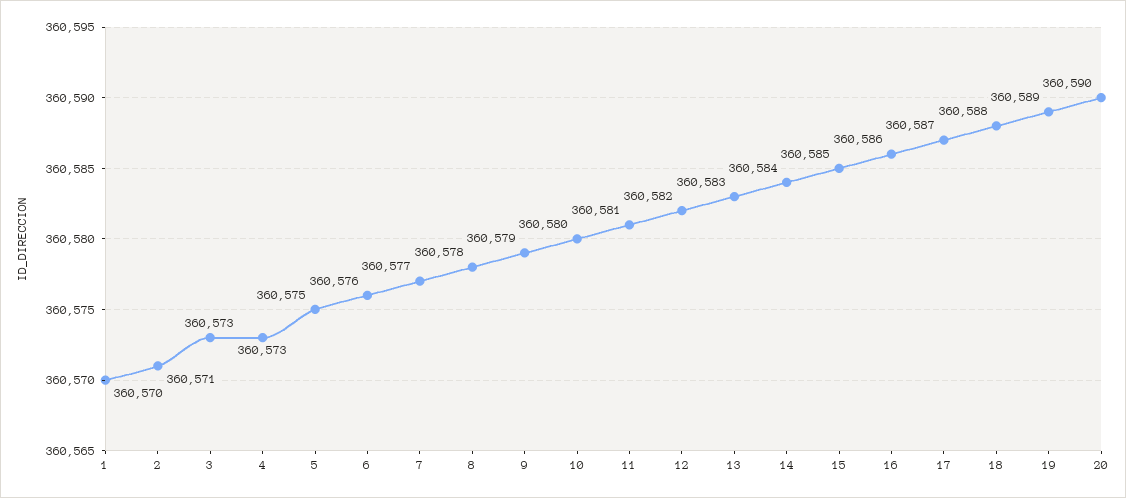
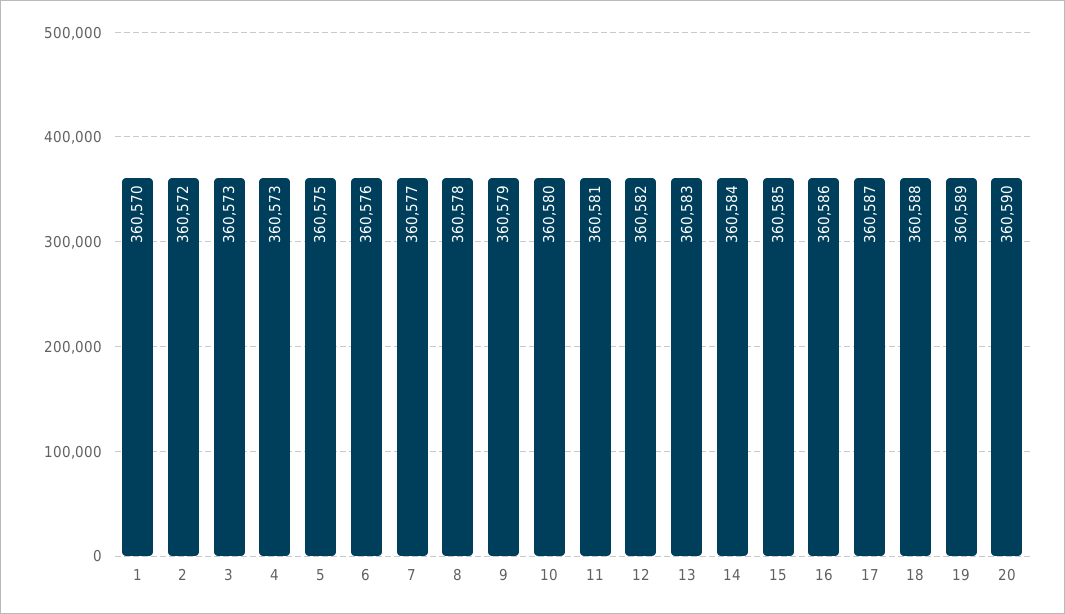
2: 360571 -> 360572

